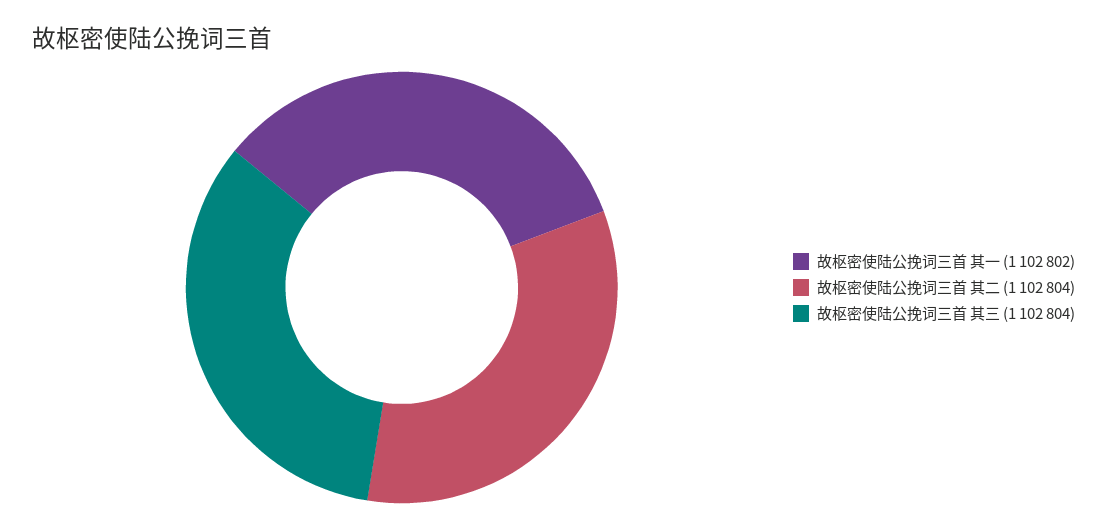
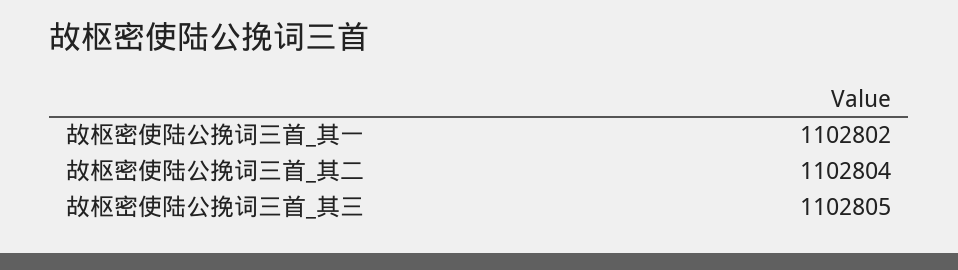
故枢密使陆公挽词三首 其三: 1102804 -> 1102805

